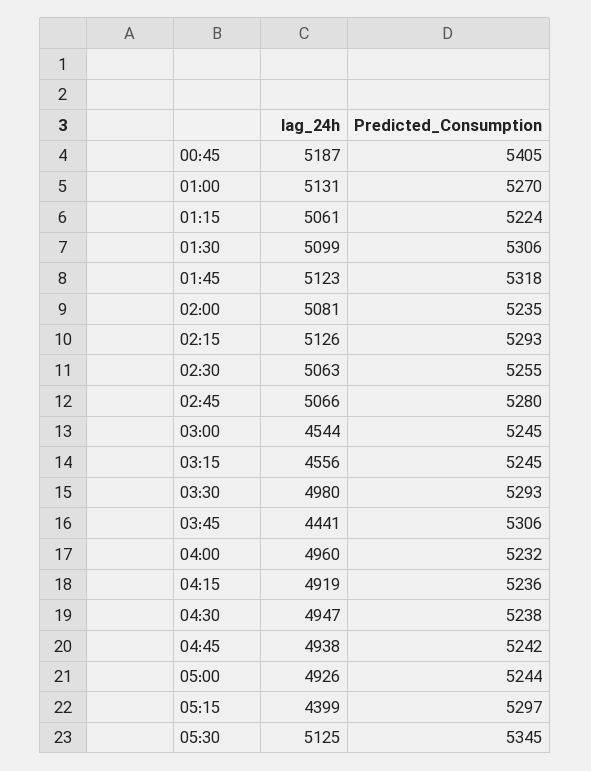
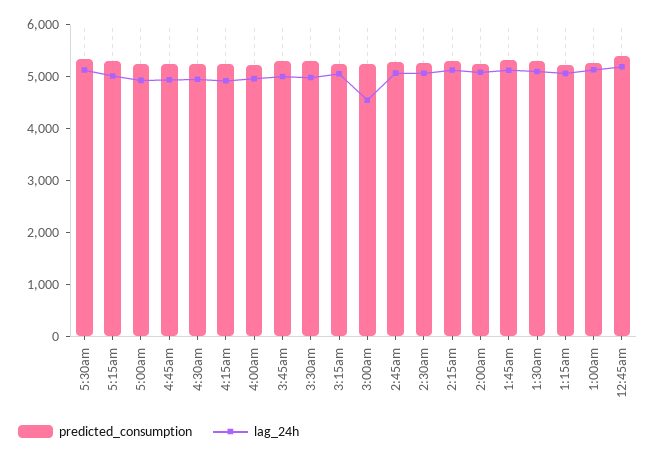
lag_24h, 03:15: 4556 -> 5000
lag_24h, 03:45: 4441 -> 5000
lag_24h, 05:15: 4399 -> 5000

